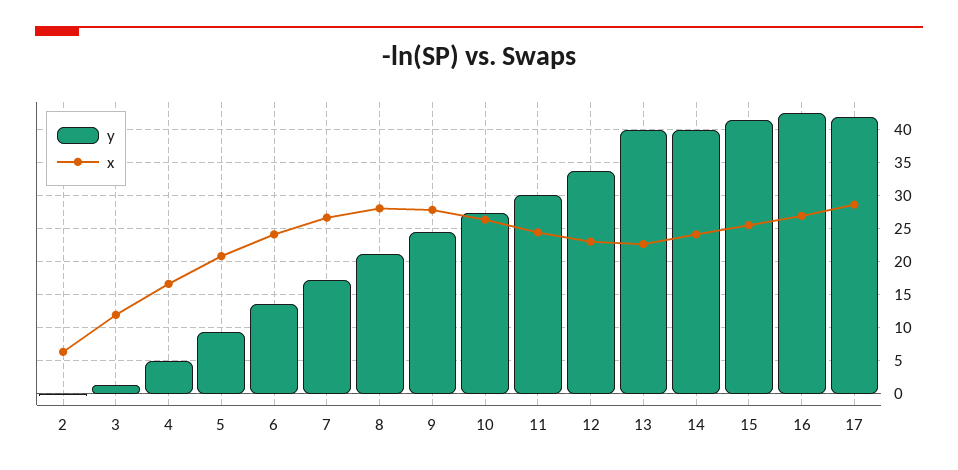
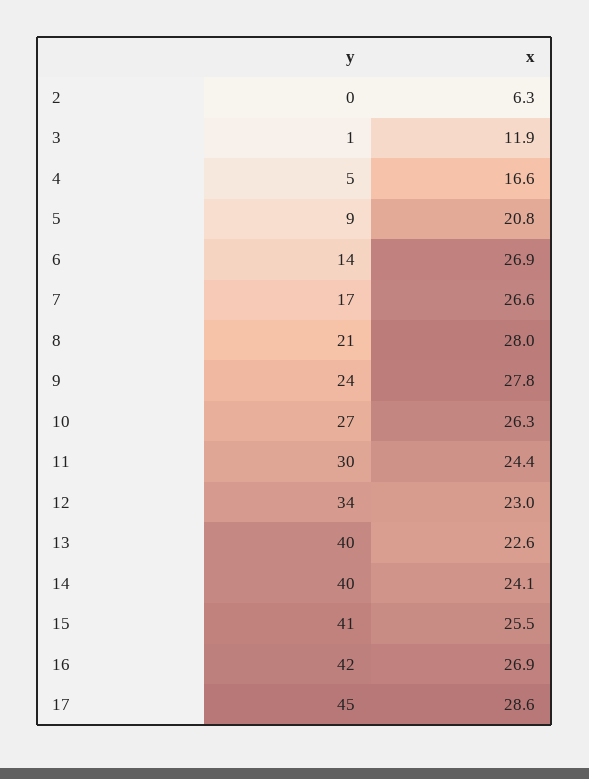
x, 6: 24 -> 26.9
y, 17: 42 -> 45

